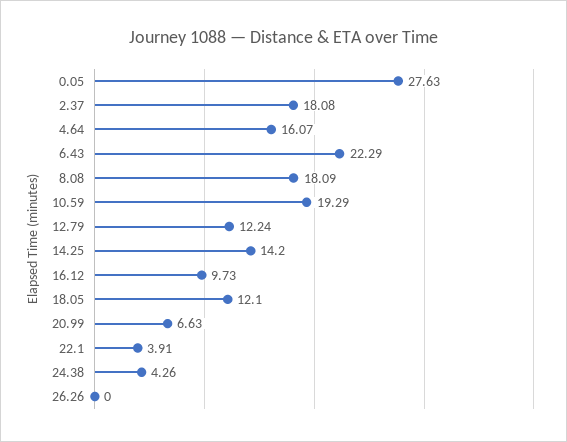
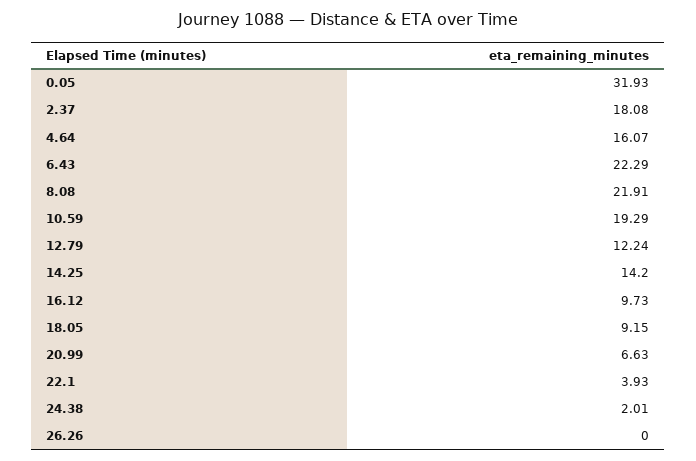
0.05: 27.63 -> 31.93
8.08: 18.09 -> 21.91
18.05: 12.1 -> 9.15
22.1: 3.91 -> 3.93
24.38: 4.26 -> 2.01

